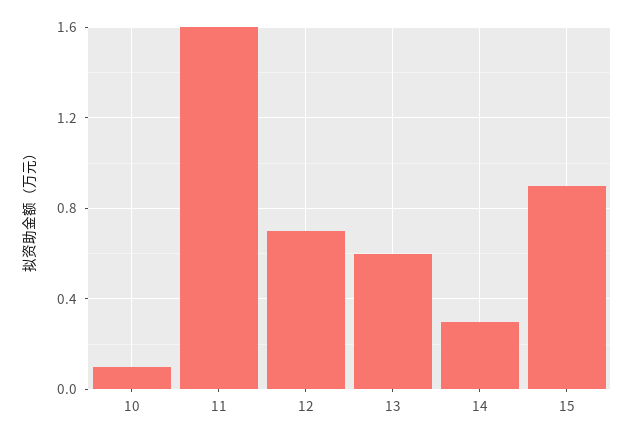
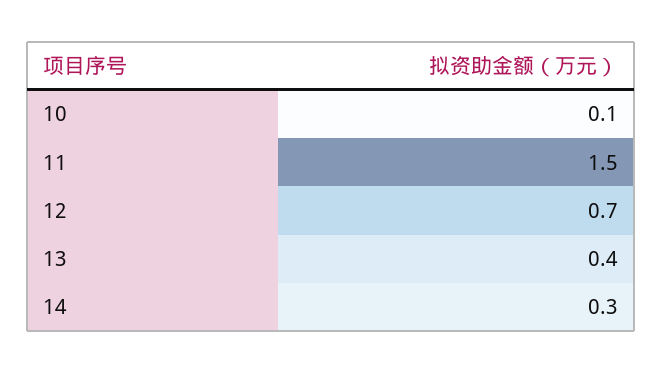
11: 1.6 -> 1.5
13: 0.6 -> 0.4
15: 0.9 -> none

